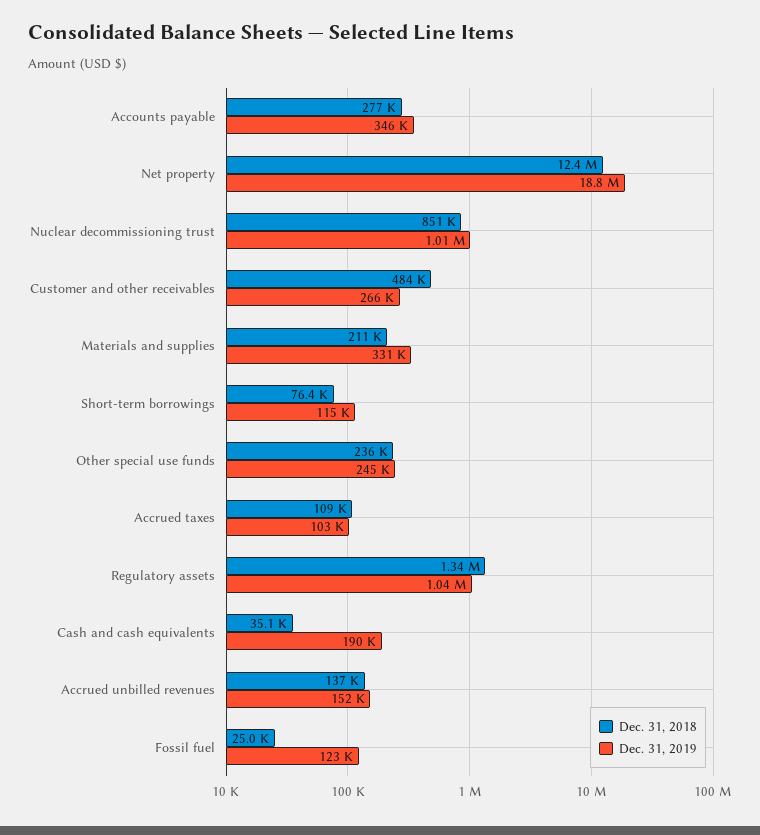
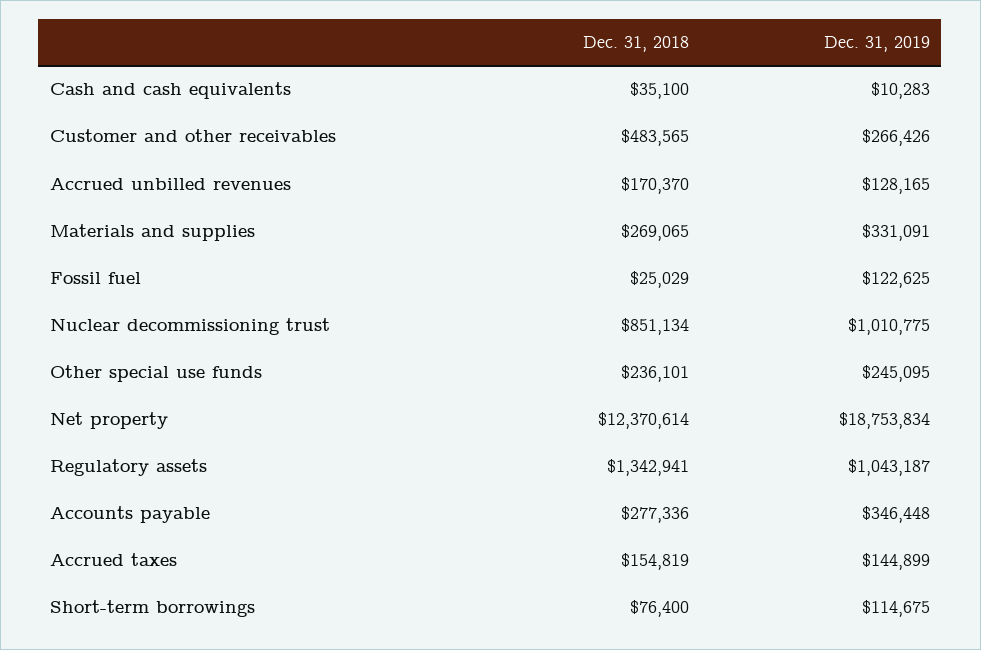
Dec. 31, 2018, Materials and supplies: 211000 -> 269065
Dec. 31, 2018, Accrued taxes: 109000 -> 154819
Dec. 31, 2019, Accrued taxes: 103000 -> 144899
Dec. 31, 2019, Cash and cash equivalents: 190000 -> 10283
Dec. 31, 2018, Accrued unbilled revenues: 137000 -> 170370
Dec. 31, 2019, Accrued unbilled revenues: 152000 -> 128165

